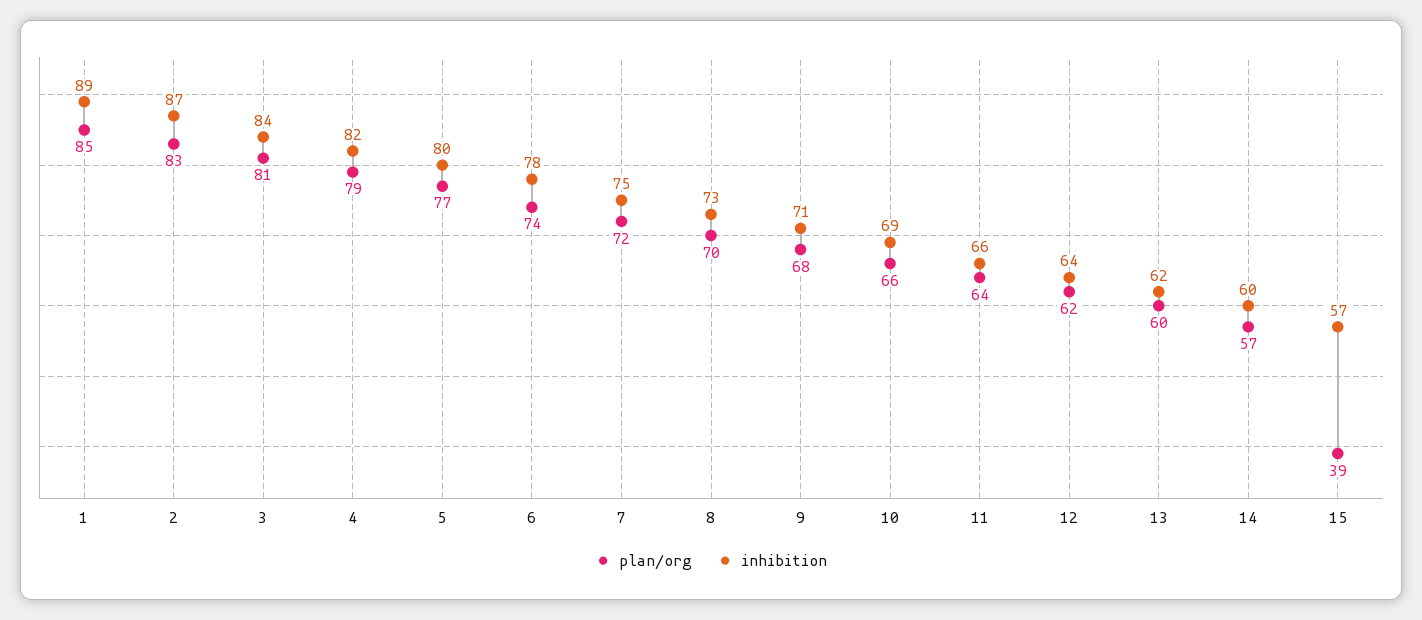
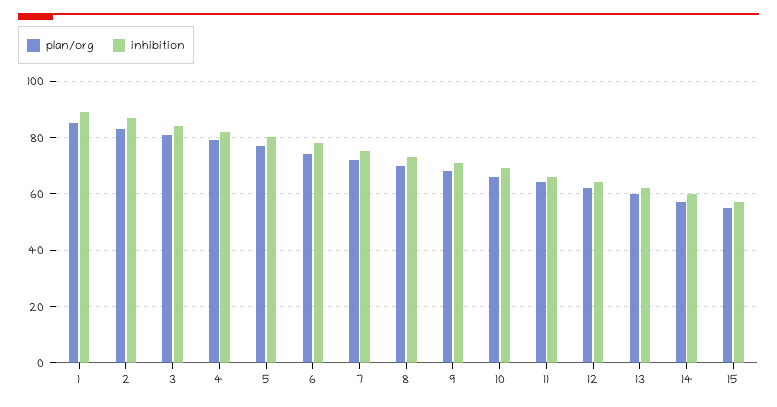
plan/org, 15: 39 -> 55

